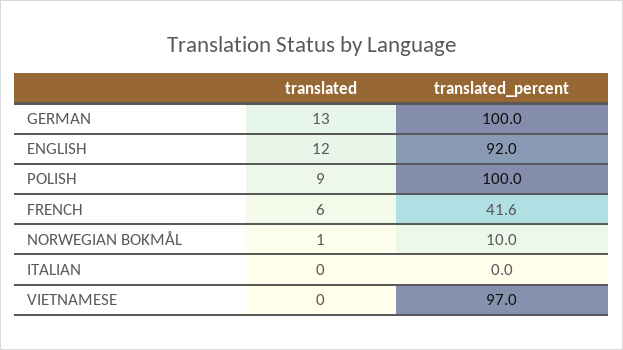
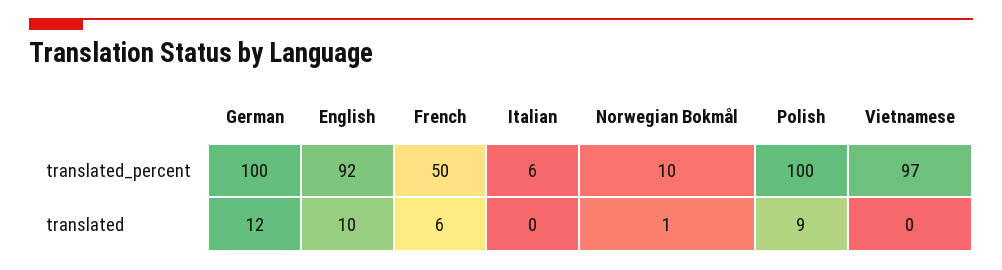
translated, GERMAN: 13 -> 12
translated, ENGLISH: 12 -> 10
translated_percent, FRENCH: 41.6 -> 50
translated_percent, ITALIAN: 0 -> 6

